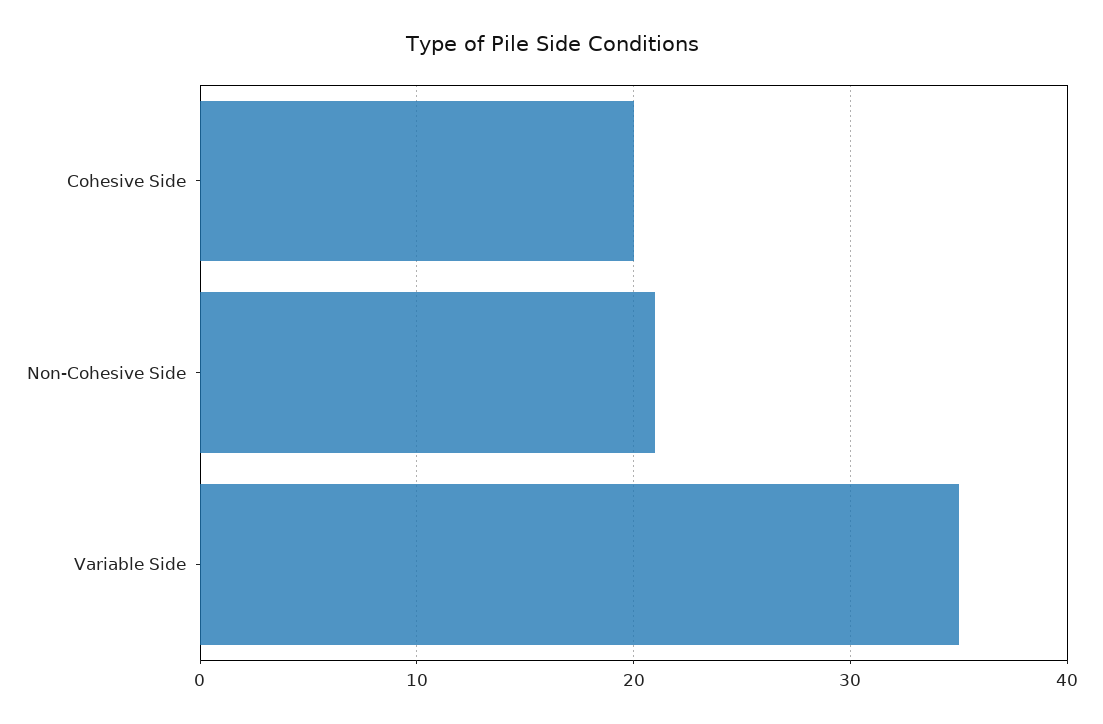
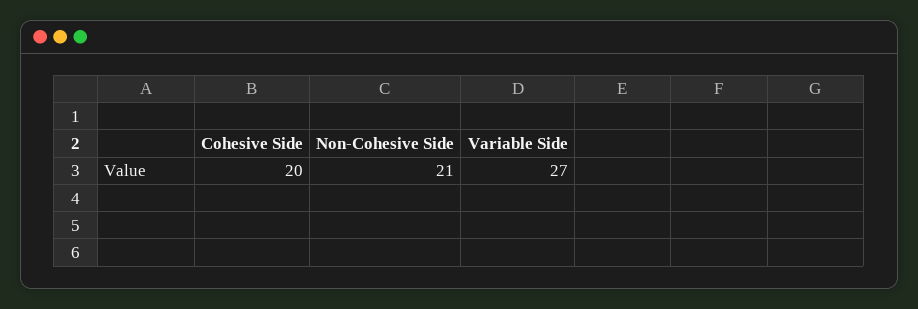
Variable Side: 35 -> 27

